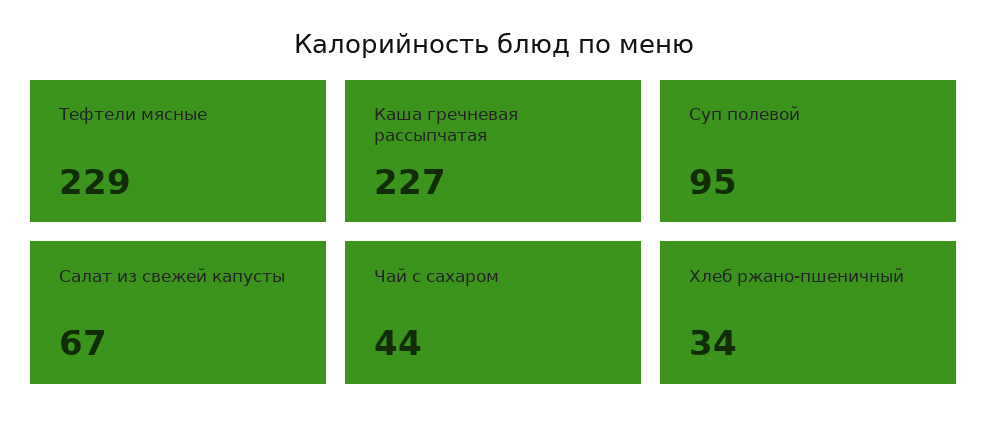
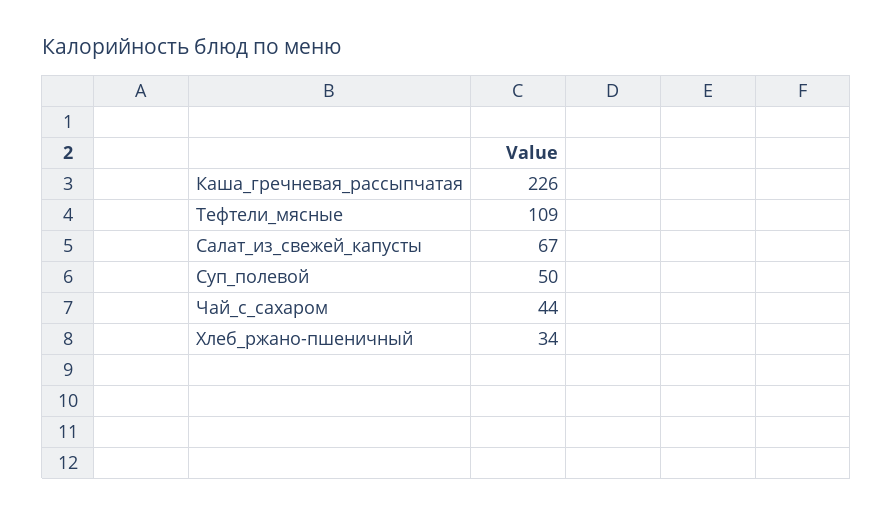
Тефтели мясные: 229 -> 109
Каша гречневая рассыпчатая: 227 -> 226
Суп полевой: 95 -> 50

